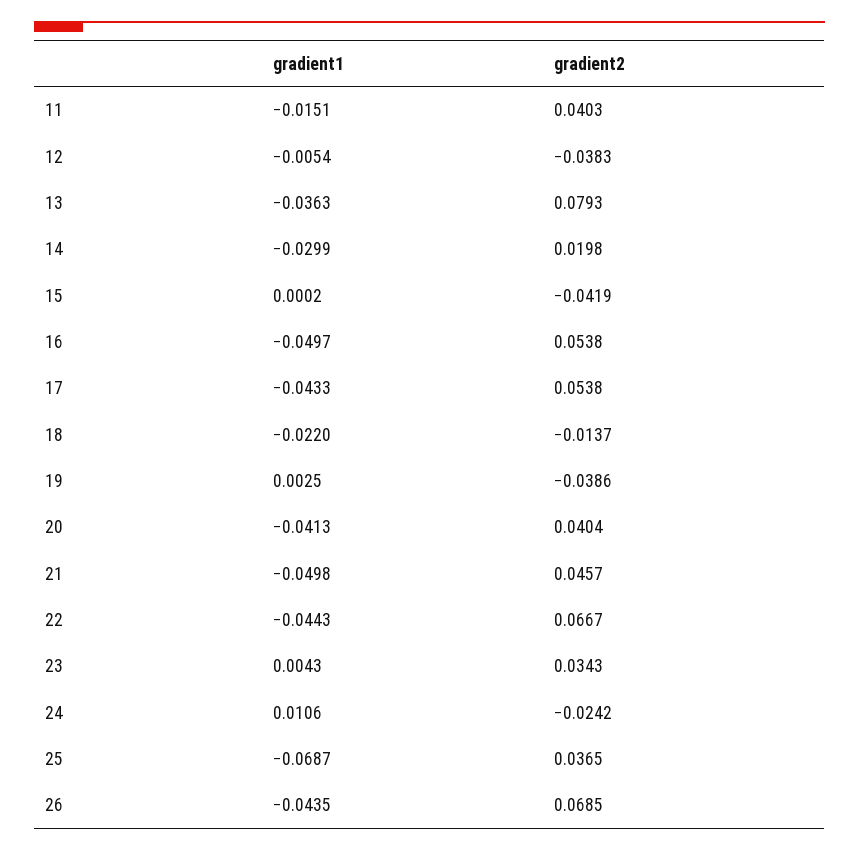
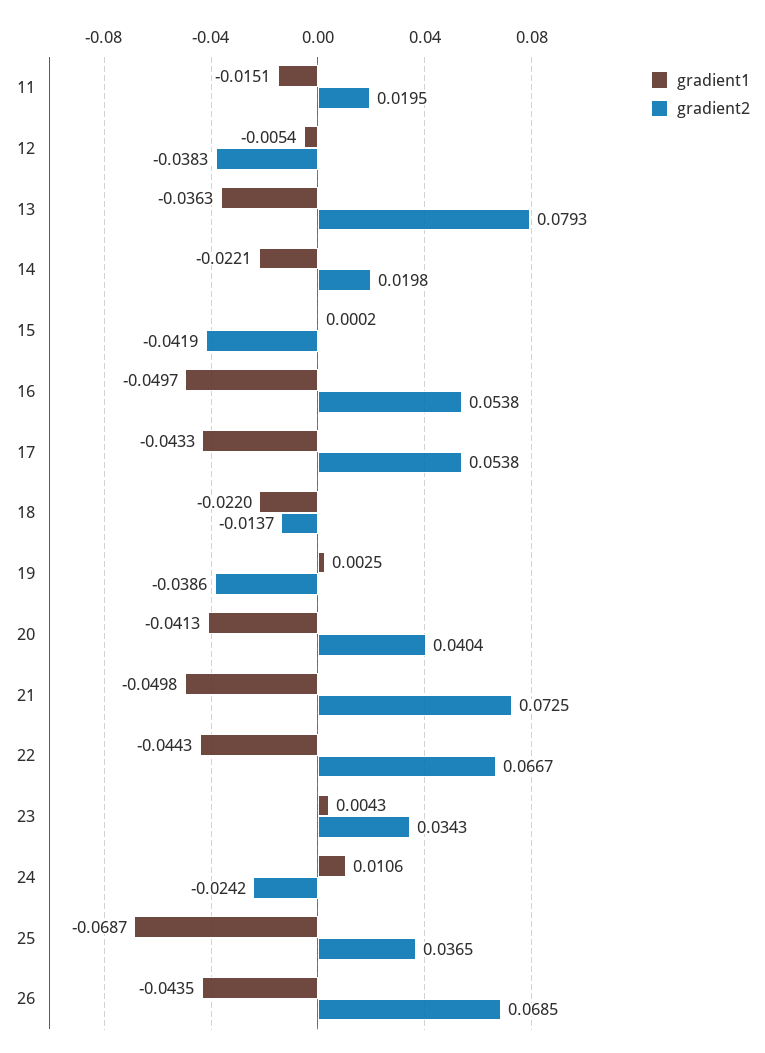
gradient2, 11: 0.0403 -> 0.0195
gradient1, 14: -0.0299 -> -0.0221
gradient2, 21: 0.0457 -> 0.0725

